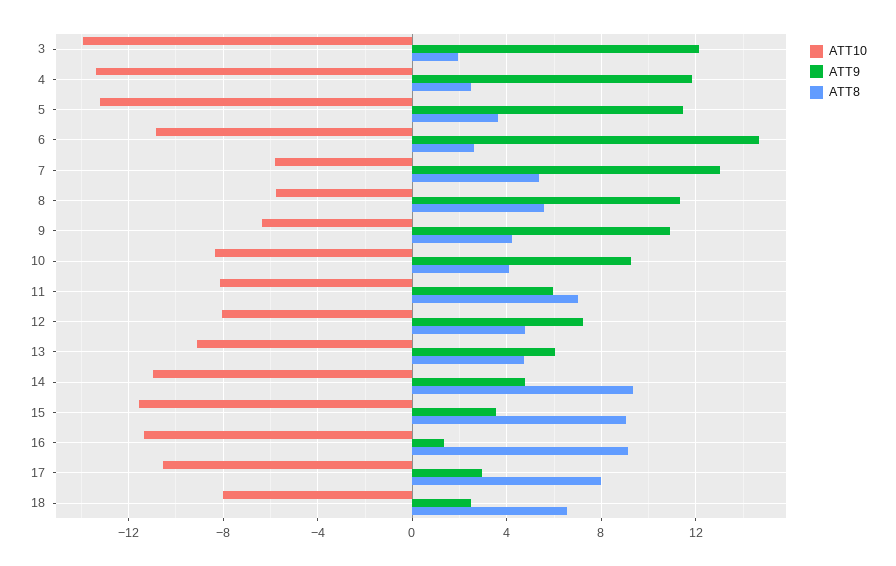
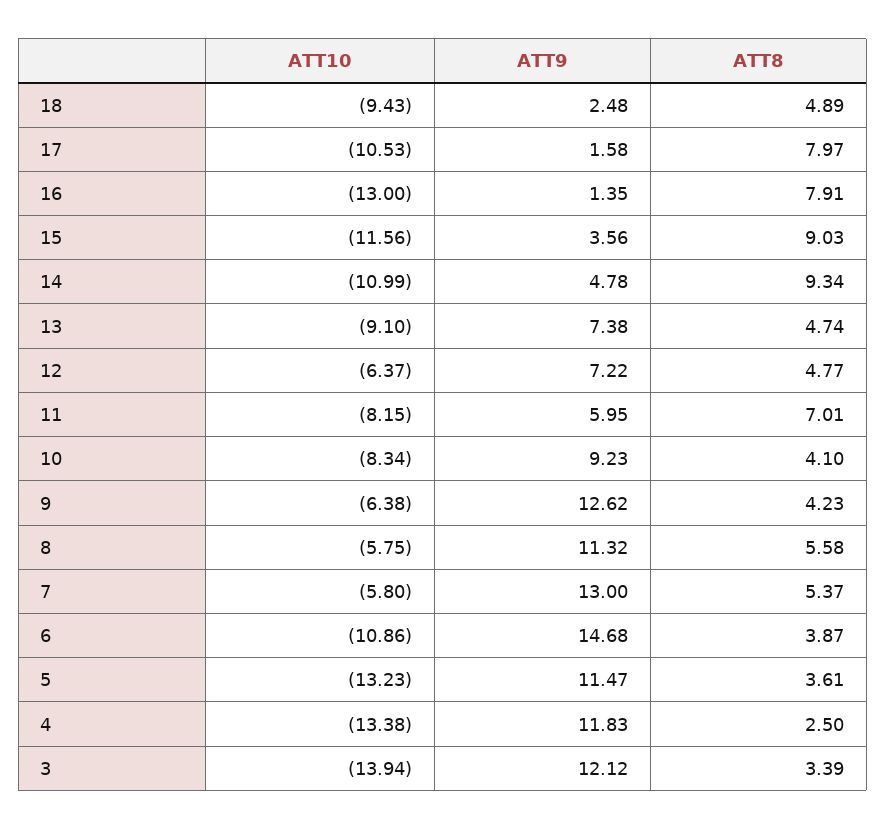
ATT8, 3: 2 -> 3.39
ATT8, 6: 2.5 -> 3.87
ATT9, 9: 11 -> 12.62
ATT10, 12: -8 -> -6.37
ATT9, 13: 6 -> 7.38
ATT10, 16: -11.5 -> -13
ATT8, 16: 9 -> 7.91
ATT9, 17: 3 -> 1.58
ATT10, 18: -8 -> -9.43
ATT8, 18: 6.5 -> 4.89

